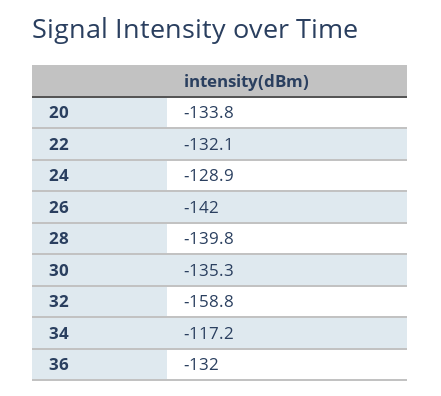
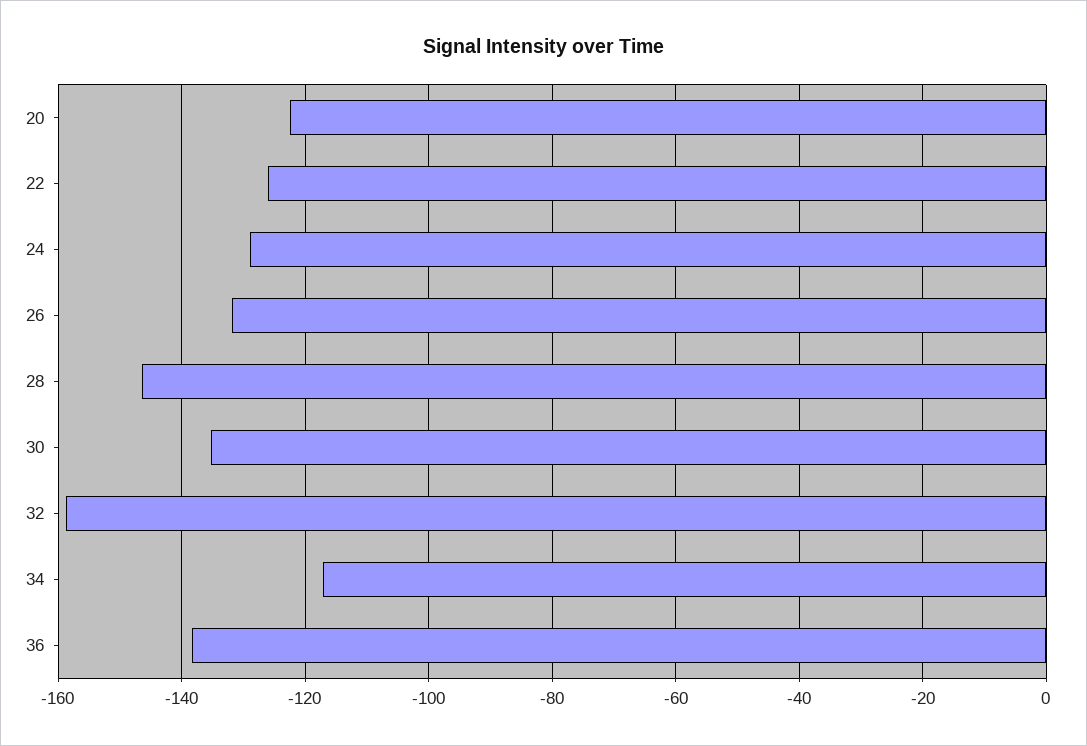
20: -133.8 -> -122
22: -132.1 -> -126
26: -142 -> -132
28: -139.8 -> -146
36: -132 -> -138

